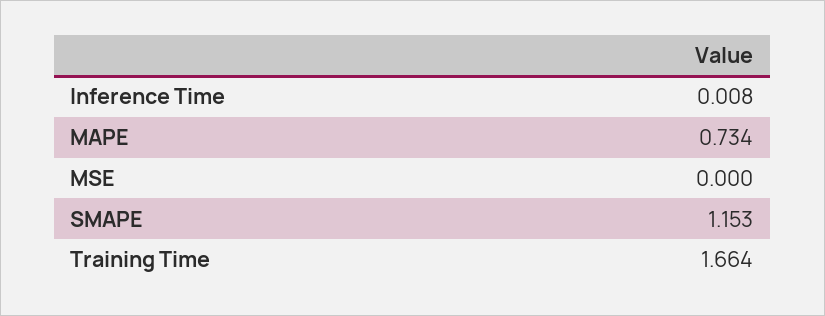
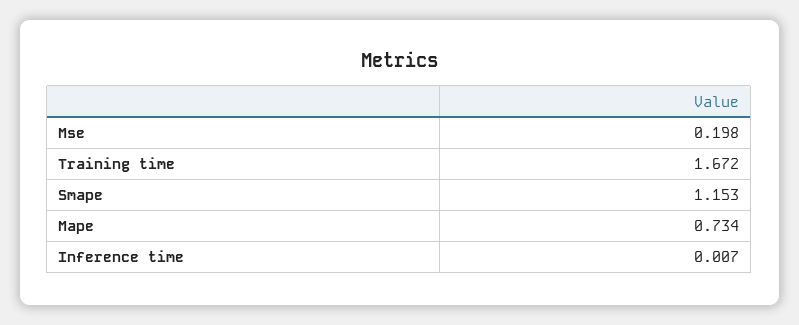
Inference Time: 0.008 -> 0.007
MSE: 0 -> 0.198
Training Time: 1.664 -> 1.672

